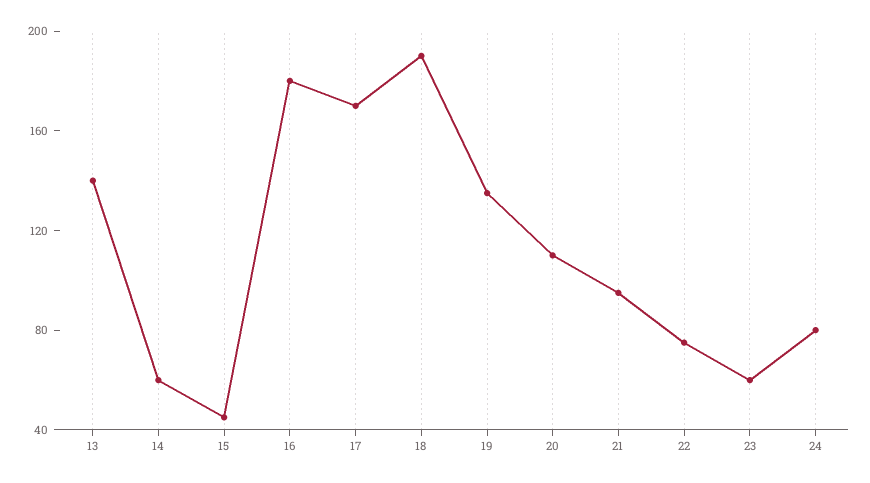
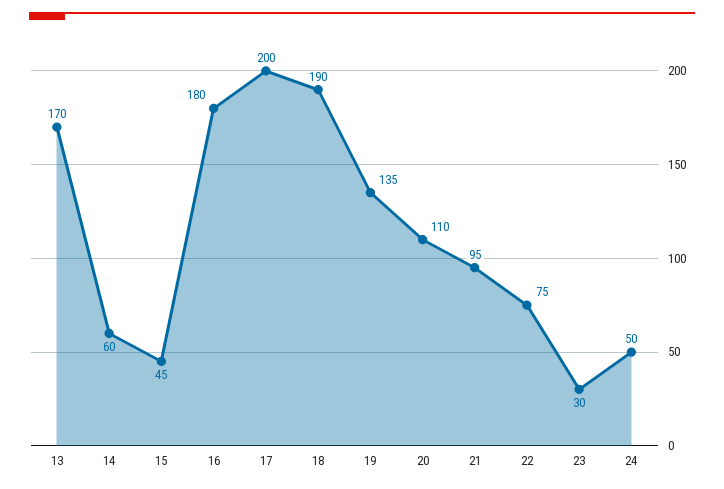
13: 140 -> 170
17: 170 -> 200
23: 60 -> 30
24: 80 -> 50

